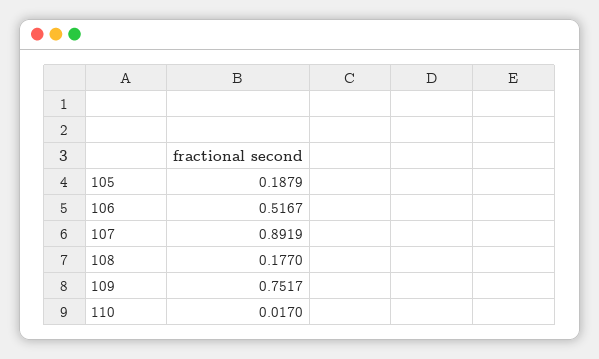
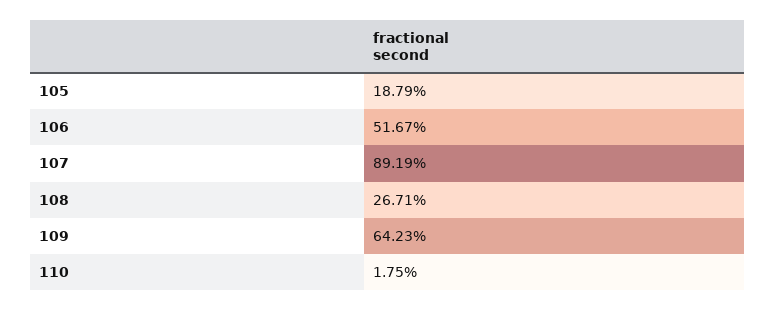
108: 0.177 -> 0.2671
109: 0.7517 -> 0.6423
110: 0.017 -> 0.0175

